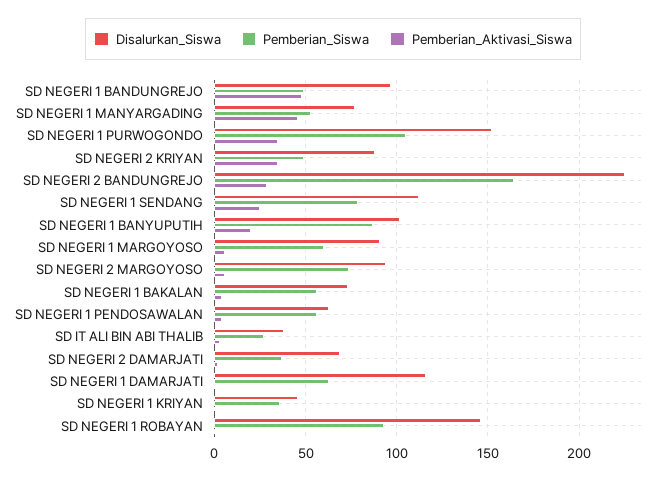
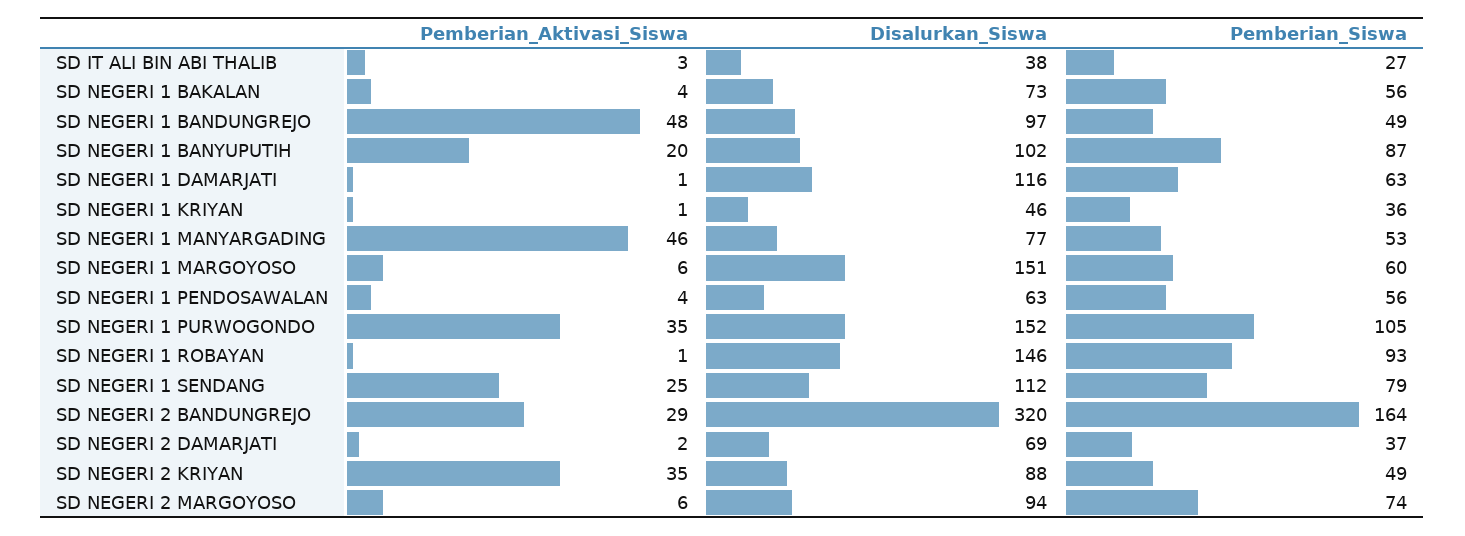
Disalurkan_Siswa, SD NEGERI 2 BANDUNGREJO: 225 -> 320
Disalurkan_Siswa, SD NEGERI 1 MARGOYOSO: 90 -> 151

